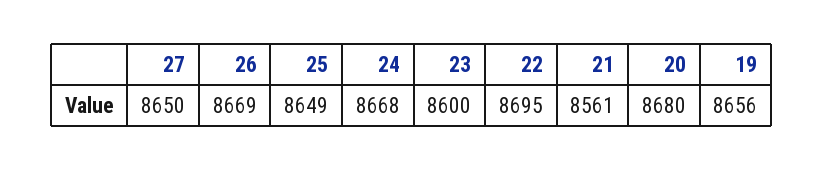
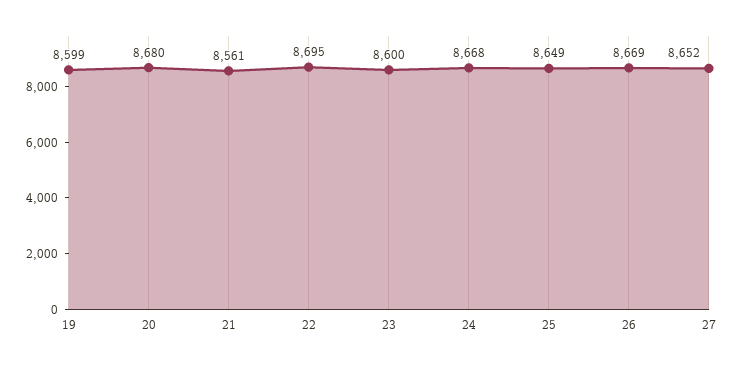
27: 8650 -> 8652
19: 8656 -> 8599

